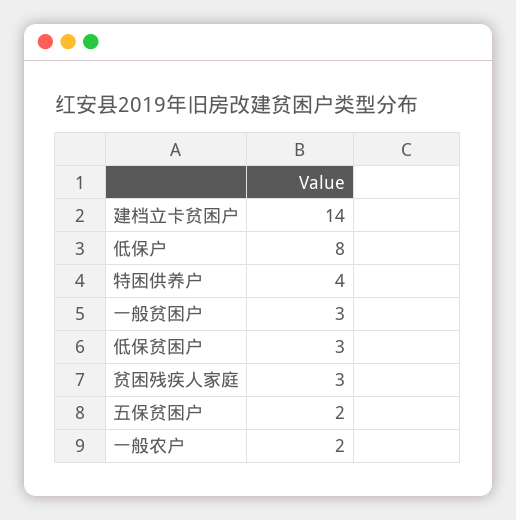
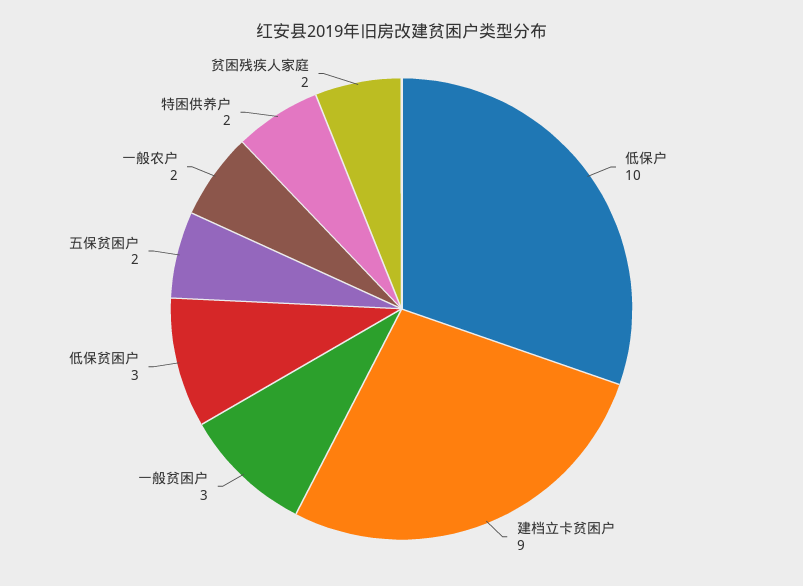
建档立卡贫困户: 14 -> 9
低保户: 8 -> 10
特困供养户: 4 -> 2
贫困残疾人家庭: 3 -> 2

